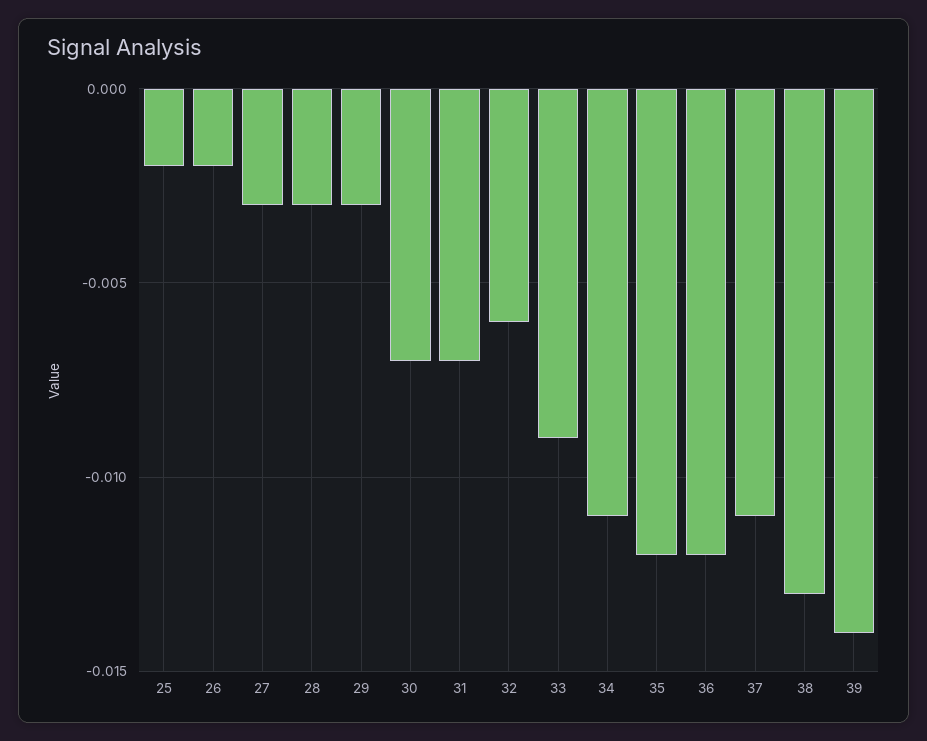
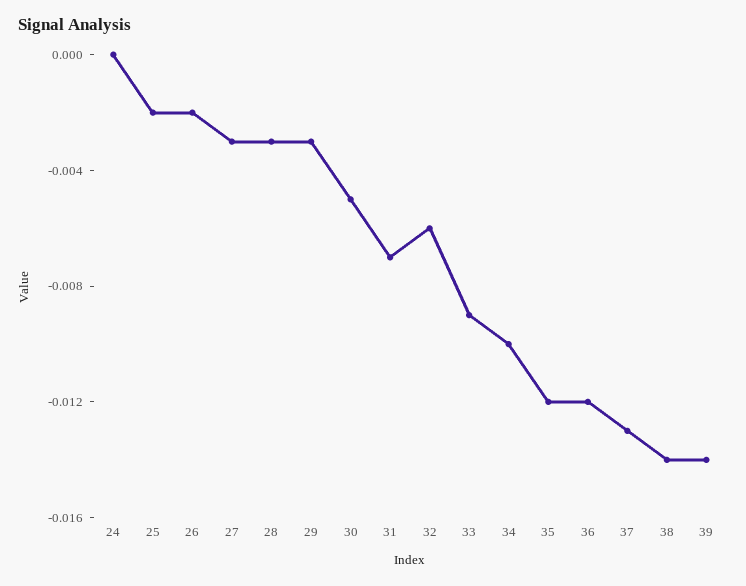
30: -0.007 -> -0.005
34: -0.011 -> -0.01
37: -0.011 -> -0.013
38: -0.013 -> -0.014
24: none -> 0

